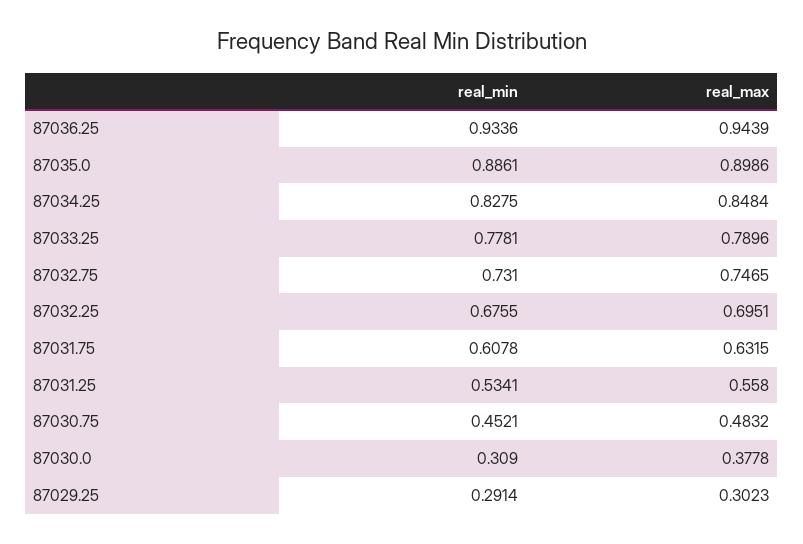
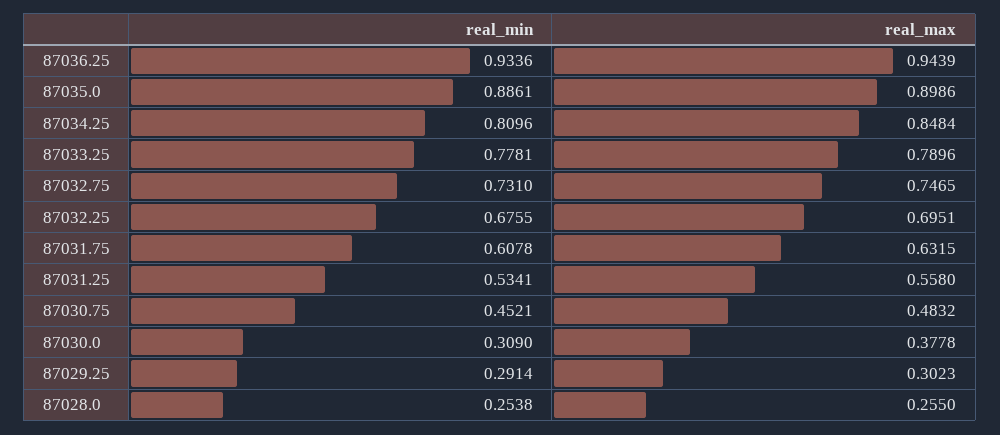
real_min, 87034.25: 0.8275 -> 0.8096
real_min, 87028.0: none -> 0.2538
real_max, 87028.0: none -> 0.255

